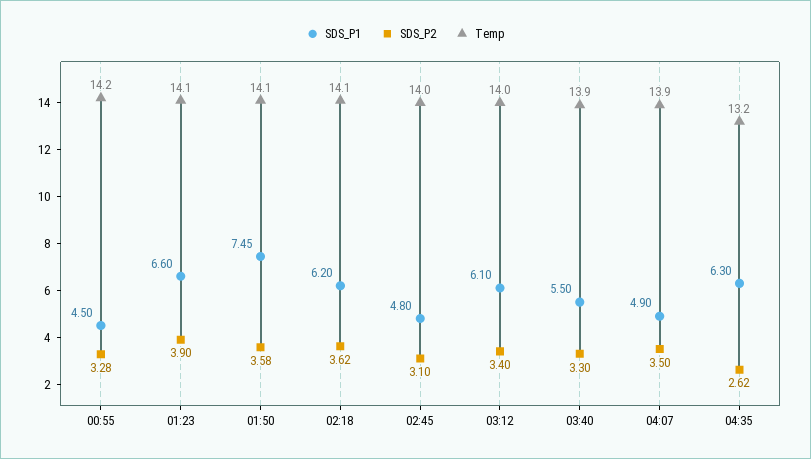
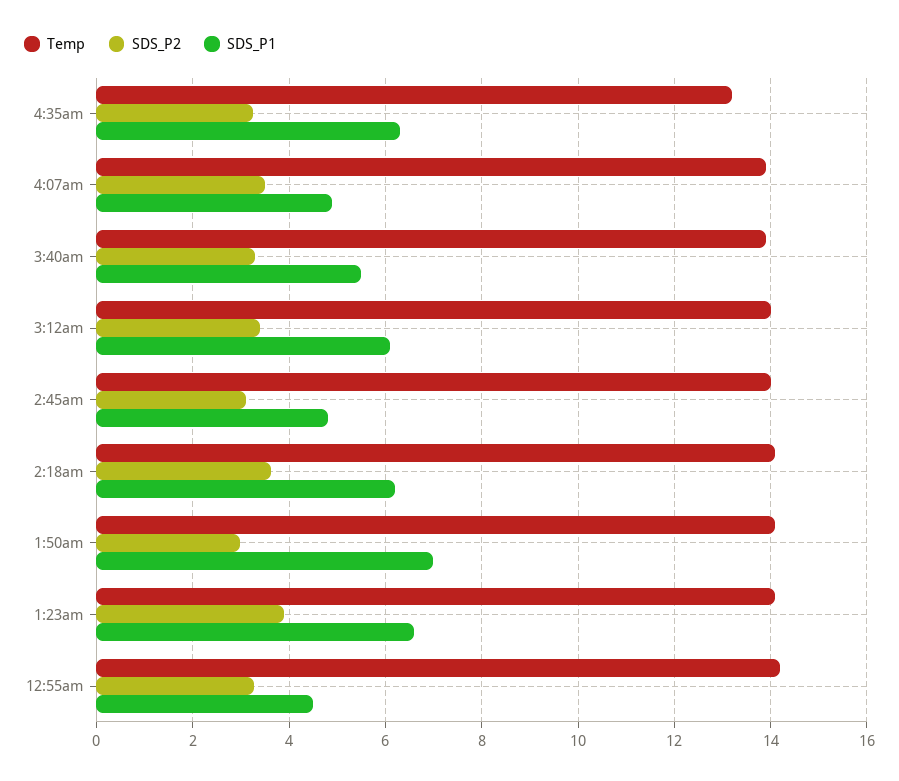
SDS_P1, 01:50: 7.45 -> 7
SDS_P2, 01:50: 3.58 -> 3
SDS_P2, 04:35: 2.62 -> 3.2

